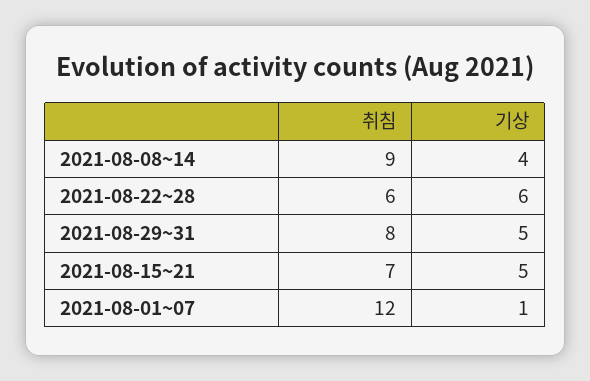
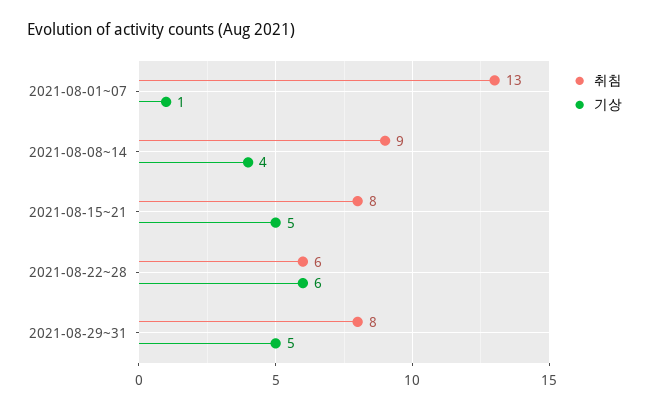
취침, 2021-08-15~21: 7 -> 8
취침, 2021-08-01~07: 12 -> 13

